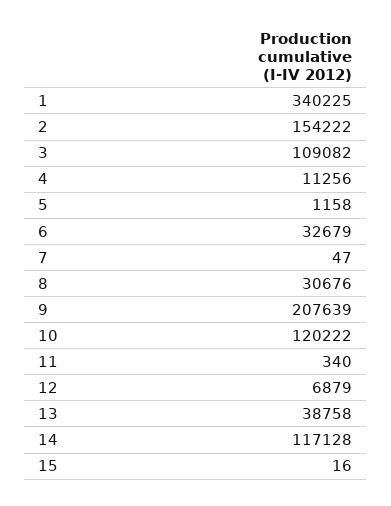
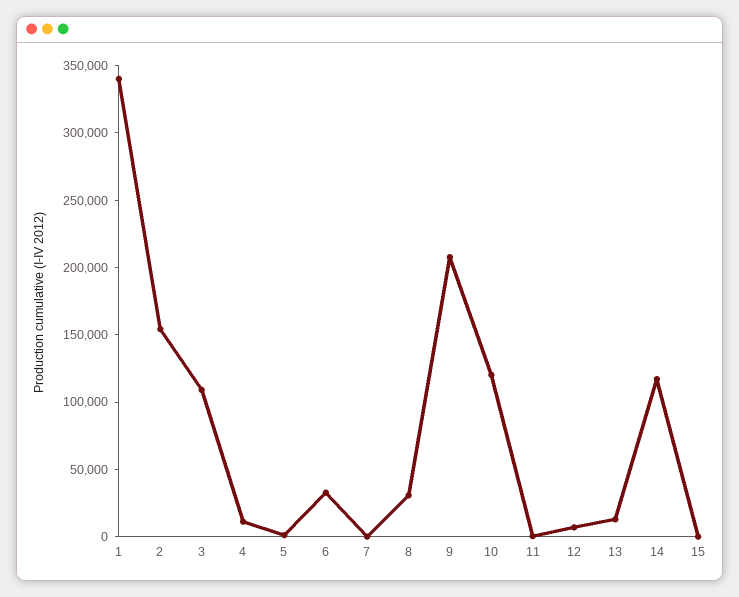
13: 38758 -> 10000

